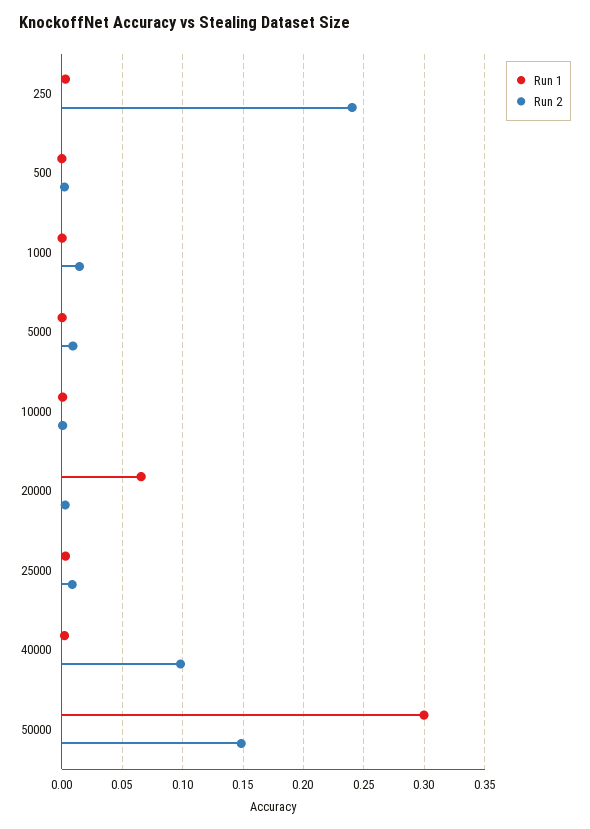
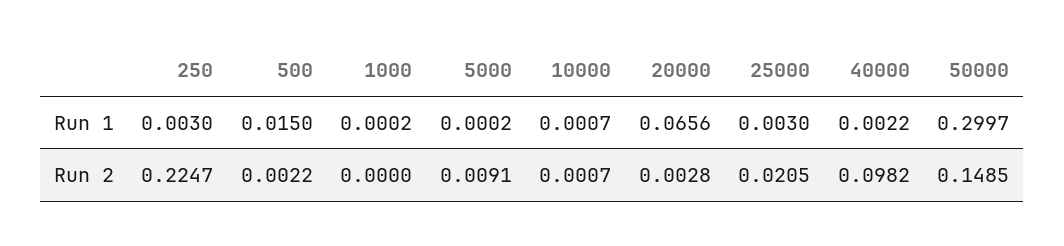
Run 2, 250: 0.24 -> 0.2247
Run 1, 500: 0 -> 0.015
Run 2, 1000: 0.015 -> 0
Run 2, 25000: 0.01 -> 0.0205

